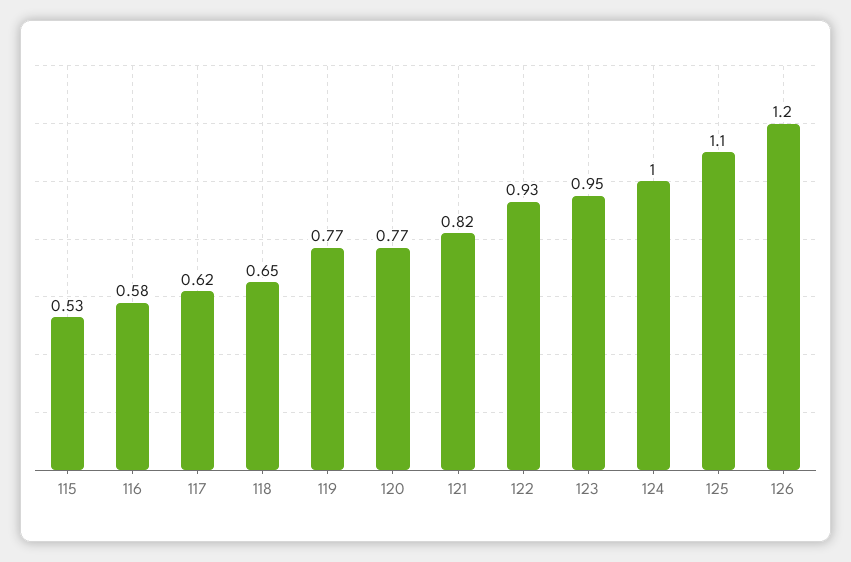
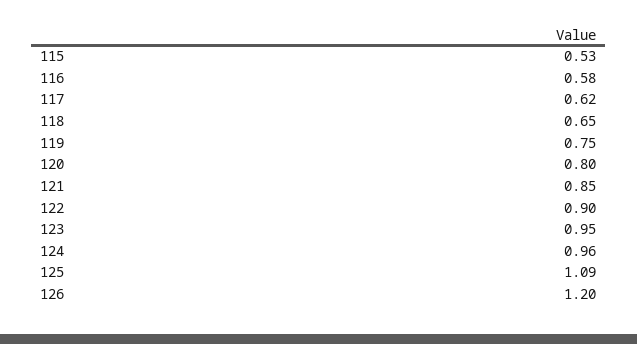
119: 0.77 -> 0.75
120: 0.77 -> 0.8
121: 0.82 -> 0.85
122: 0.93 -> 0.9
124: 1 -> 0.96
125: 1.1 -> 1.09

